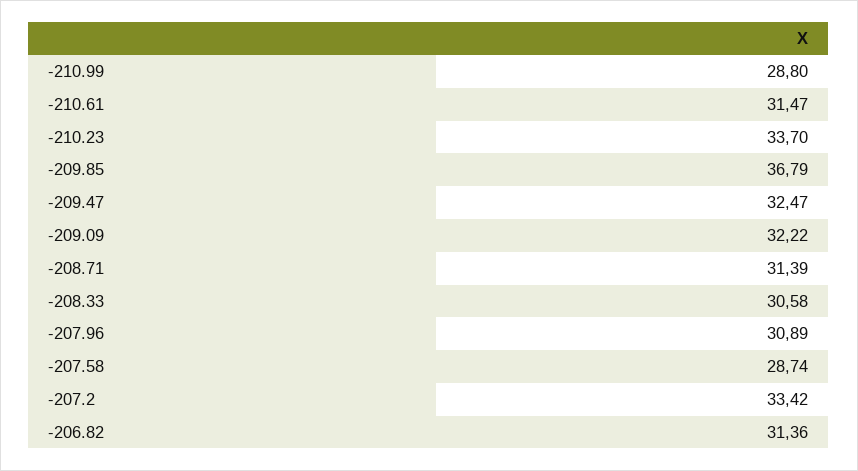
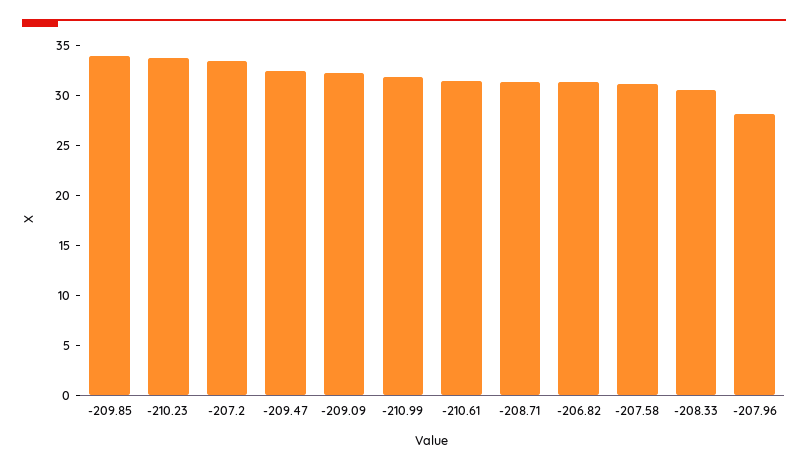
-210.99: 28.8 -> 32
-209.85: 36.79 -> 34
-207.96: 30.89 -> 28
-207.58: 28.74 -> 31

